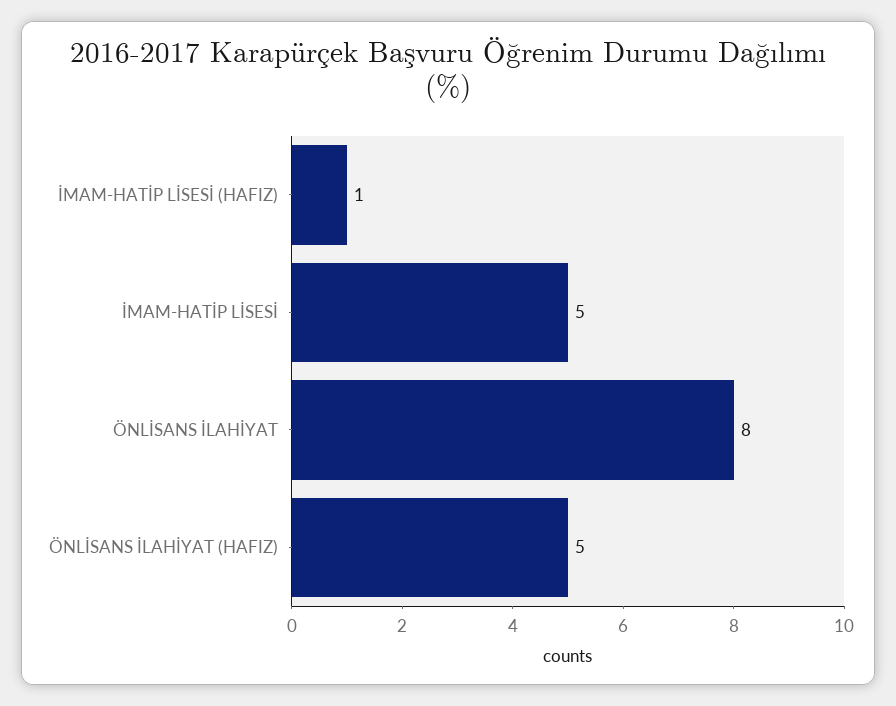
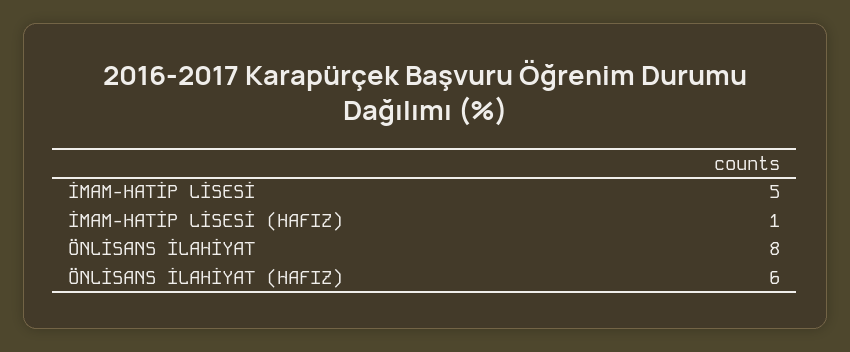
ÖNLİSANS İLAHİYAT (HAFIZ): 5 -> 6

